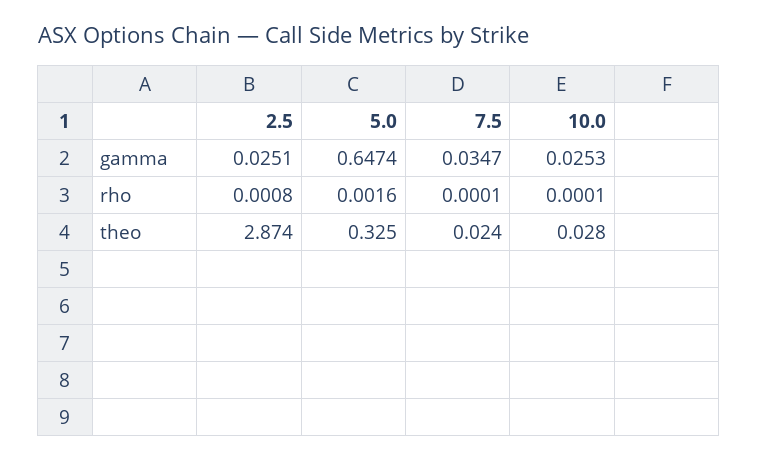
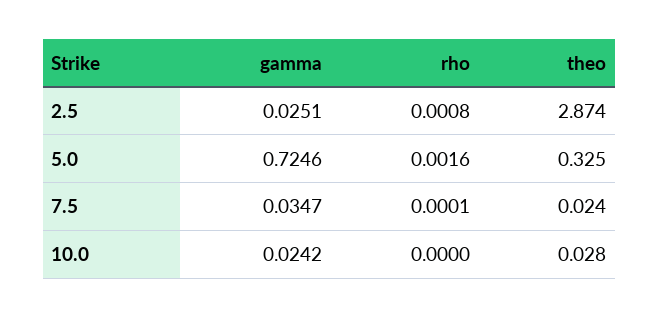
5.0, gamma: 0.6474 -> 0.7246
10.0, gamma: 0.0253 -> 0.0242
10.0, rho: 0.0001 -> 0

